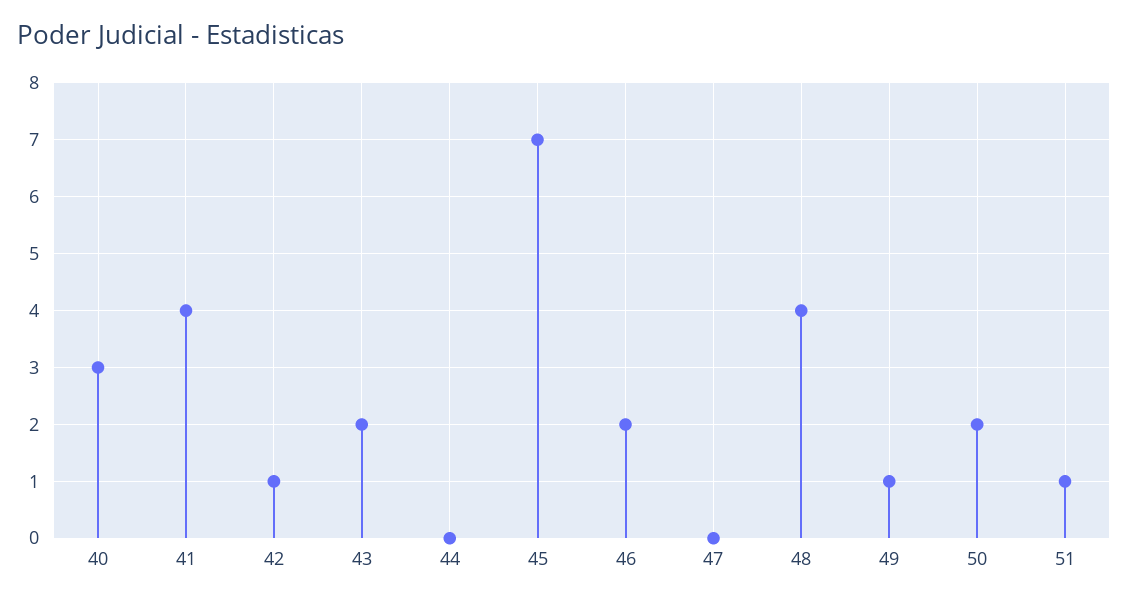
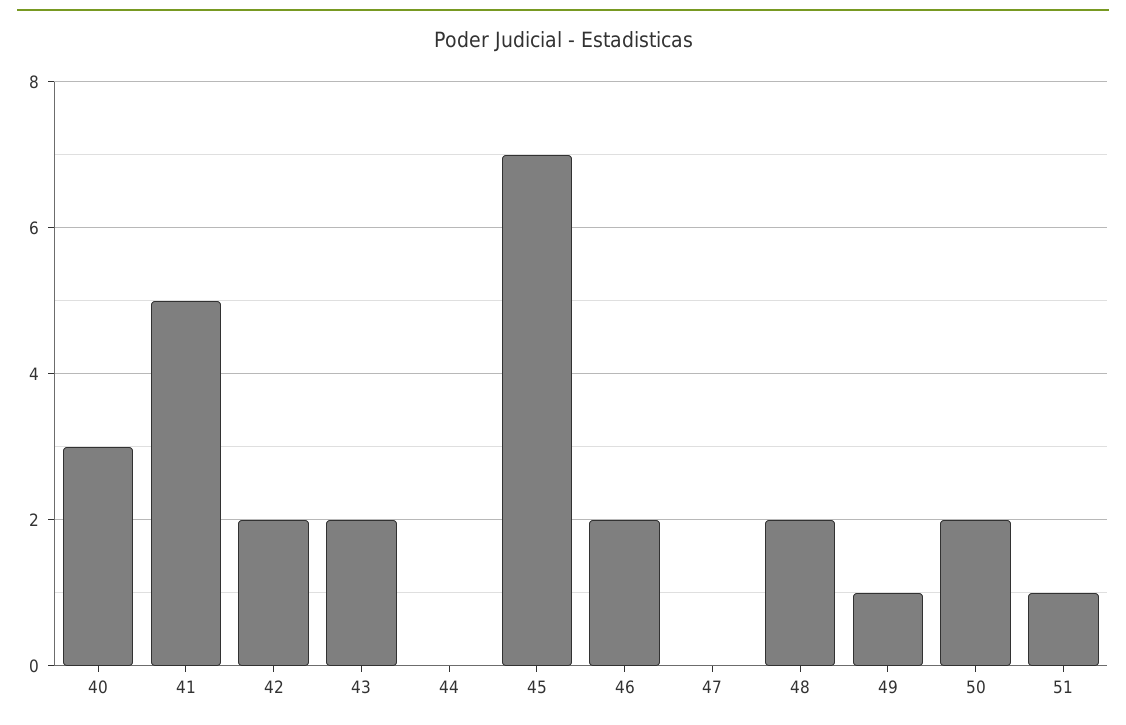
41: 4 -> 5
42: 1 -> 2
48: 4 -> 2

